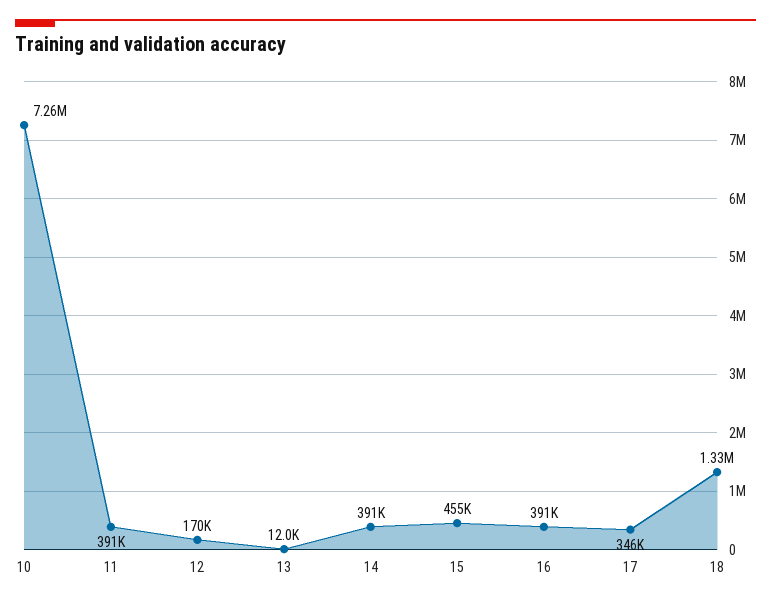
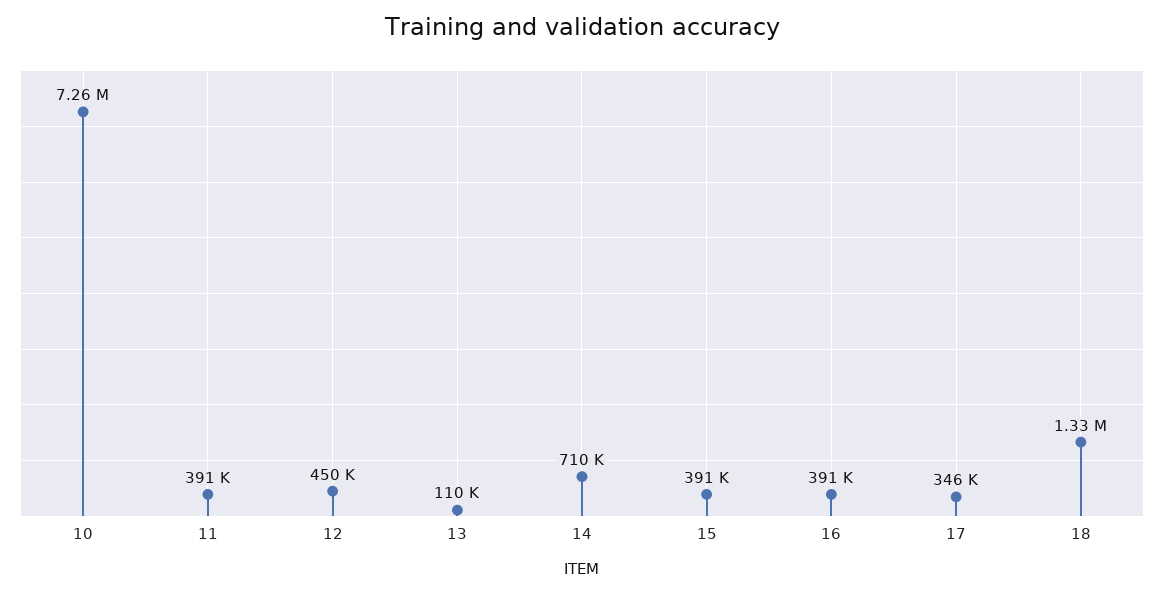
12: 170000 -> 450000
13: 12000 -> 110000
14: 391000 -> 710000
15: 455000 -> 391000

